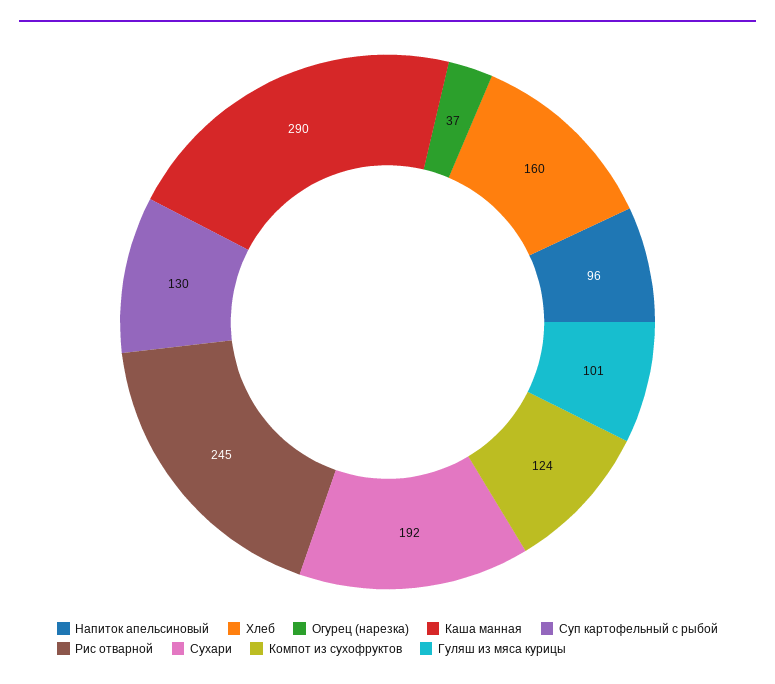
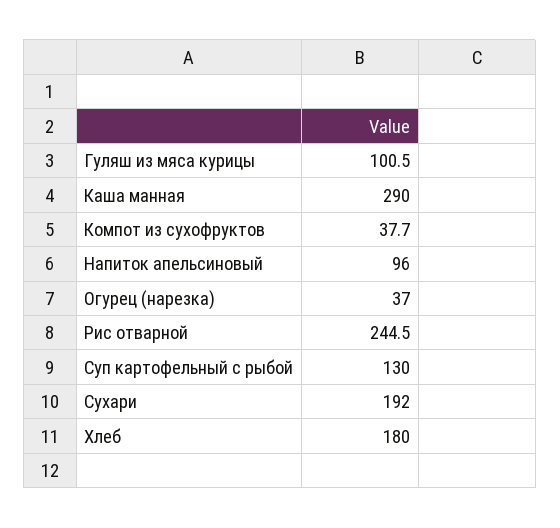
Хлеб: 160 -> 180
Компот из сухофруктов: 124 -> 37.7

